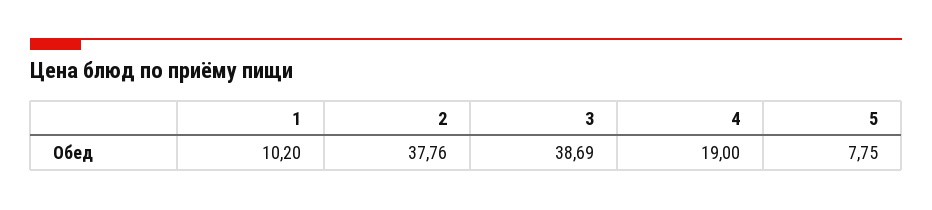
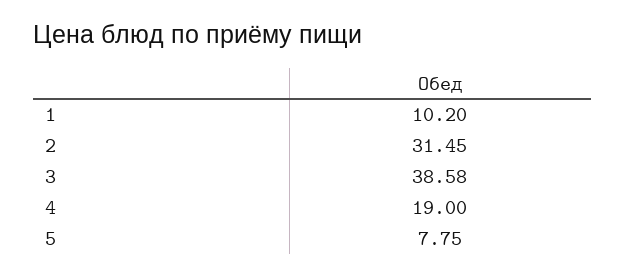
2: 37.76 -> 31.45
3: 38.69 -> 38.58

